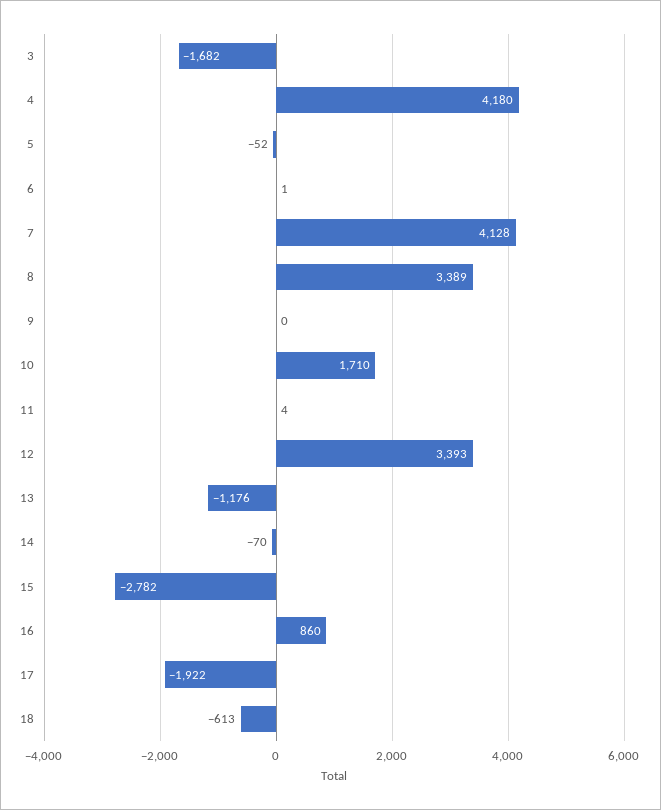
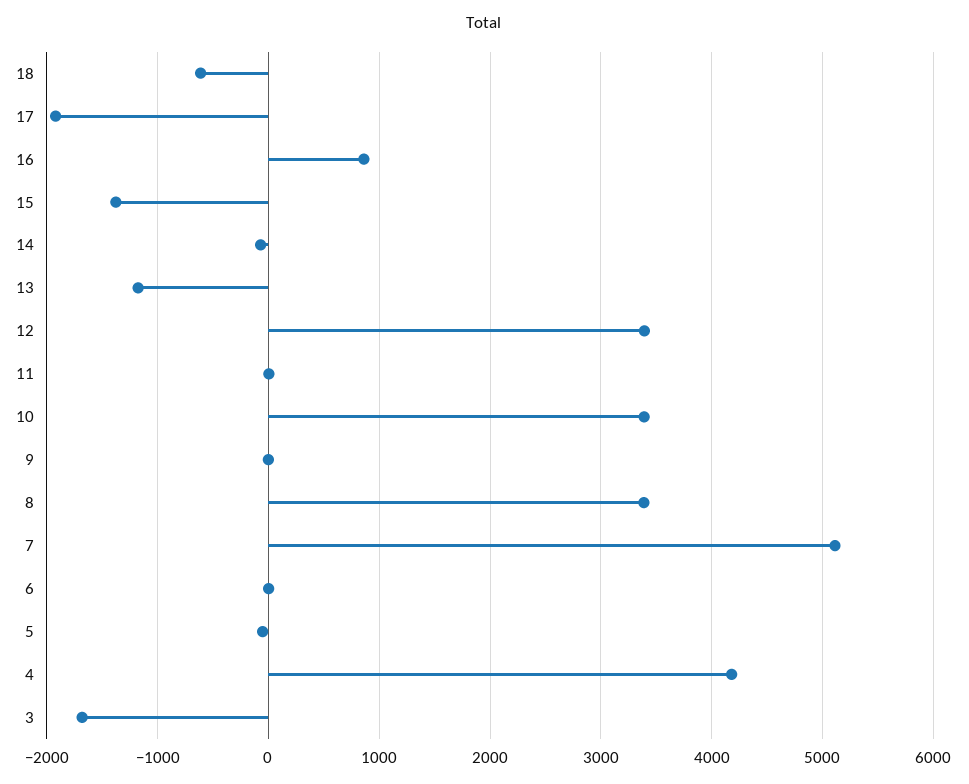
7: 4128 -> 5100
10: 1710 -> 3400
15: -2782 -> -1400

